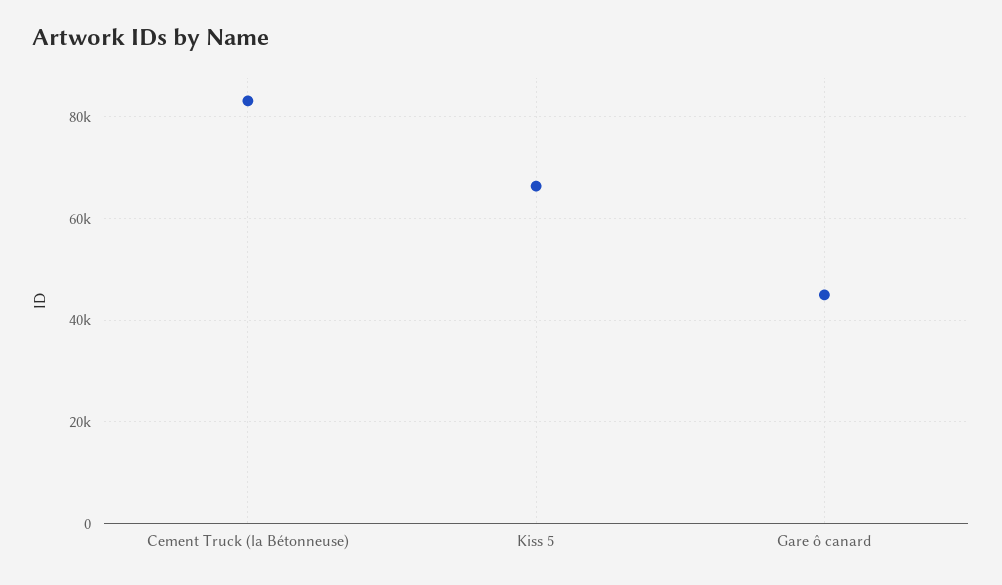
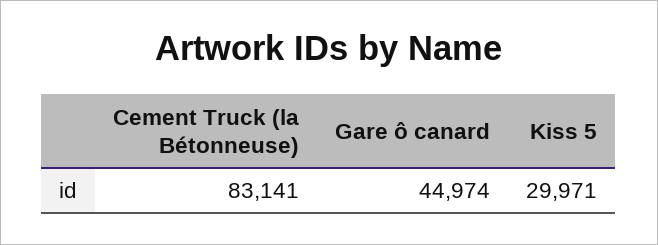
Kiss 5: 66000 -> 29971

